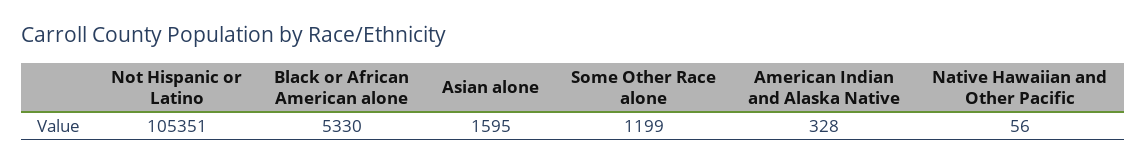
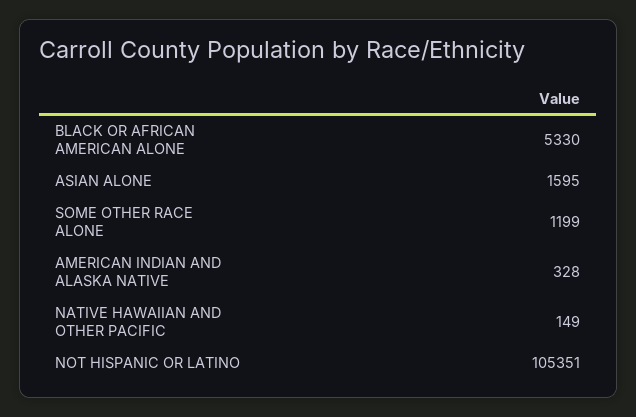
Native Hawaiian and Other Pacific: 56 -> 149

